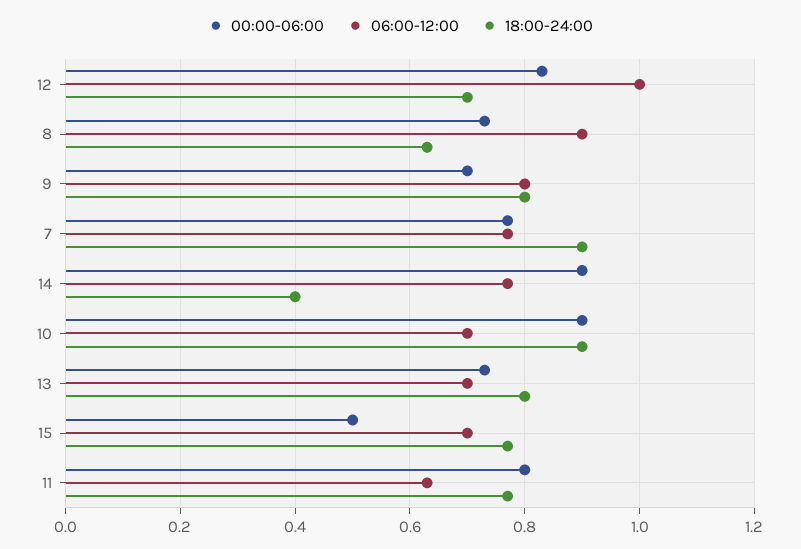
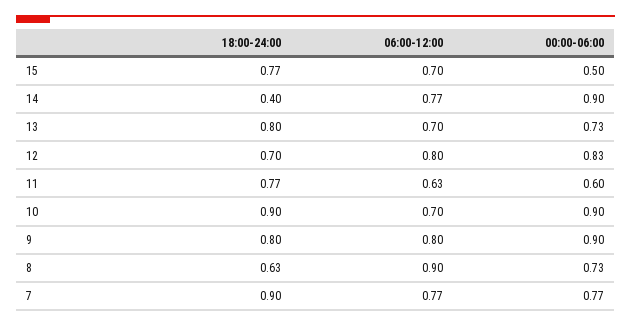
06:00-12:00, 12: 1 -> 0.8
00:00-06:00, 9: 0.7 -> 0.9
00:00-06:00, 11: 0.8 -> 0.6

